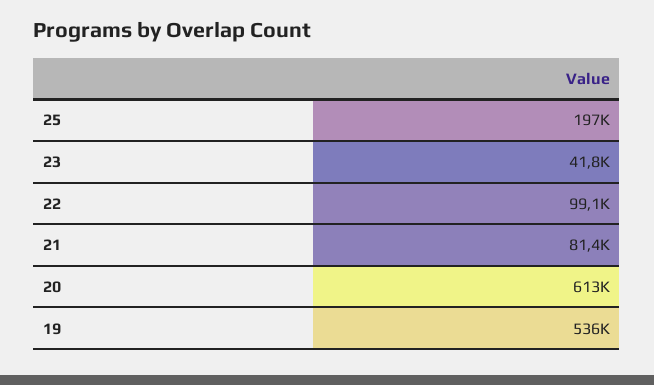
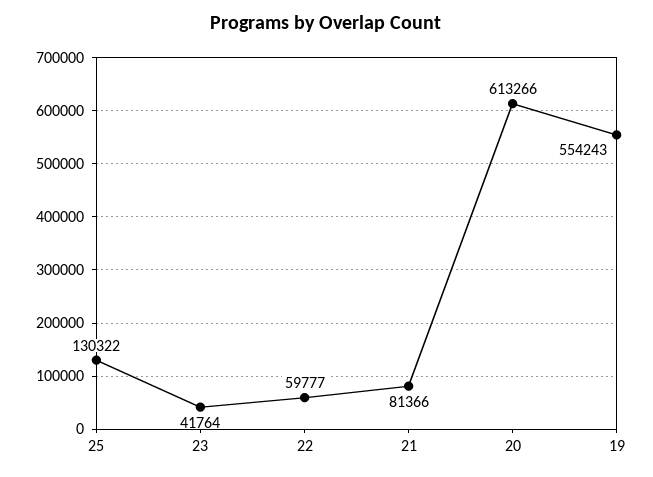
25: 197000 -> 130322
22: 99100 -> 59777
19: 536000 -> 554243

